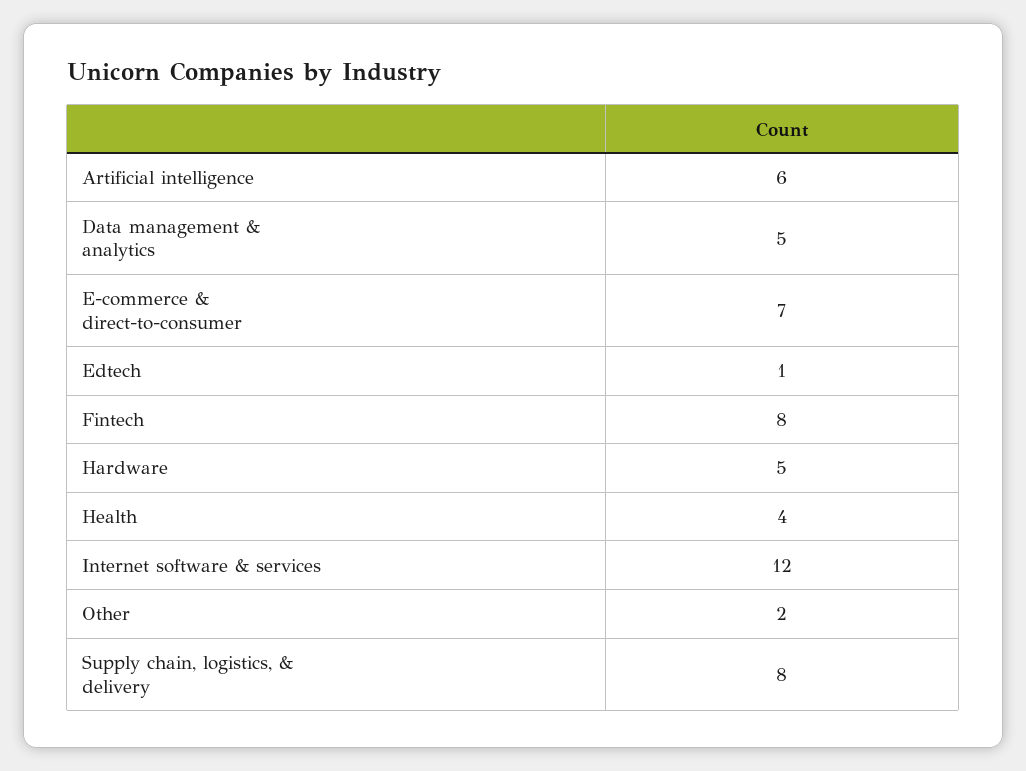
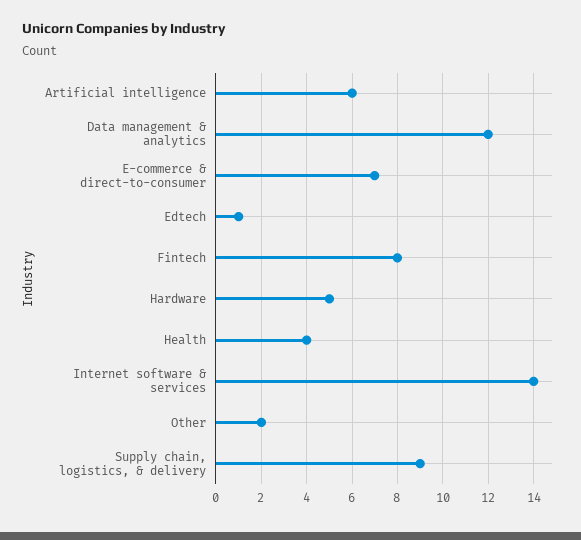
Data management & analytics: 5 -> 12
Internet software & services: 12 -> 14
Supply chain, logistics, & delivery: 8 -> 9

